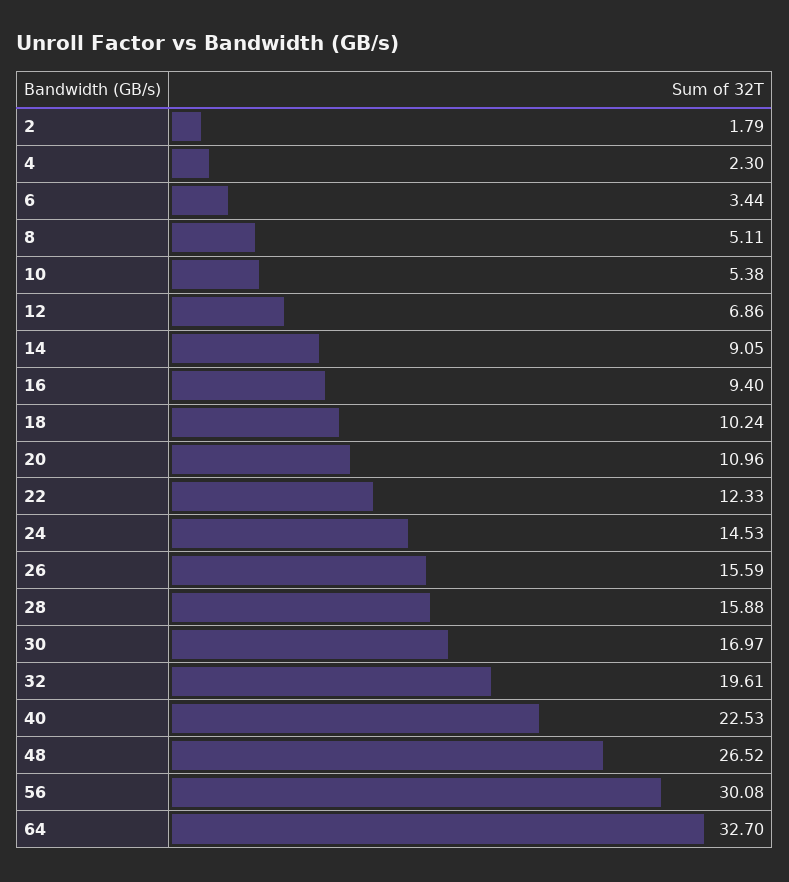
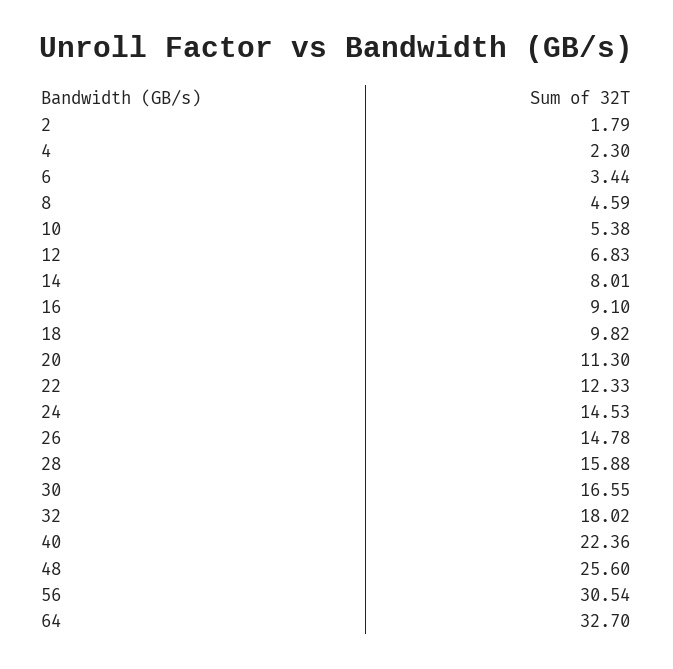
8: 5.11 -> 4.59
12: 6.86 -> 6.83
14: 9.05 -> 8.01
16: 9.4 -> 9.1
18: 10.24 -> 9.82
20: 10.96 -> 11.3
26: 15.59 -> 14.78
30: 16.97 -> 16.55
32: 19.61 -> 18.02
40: 22.53 -> 22.36
48: 26.52 -> 25.6
56: 30.08 -> 30.54

